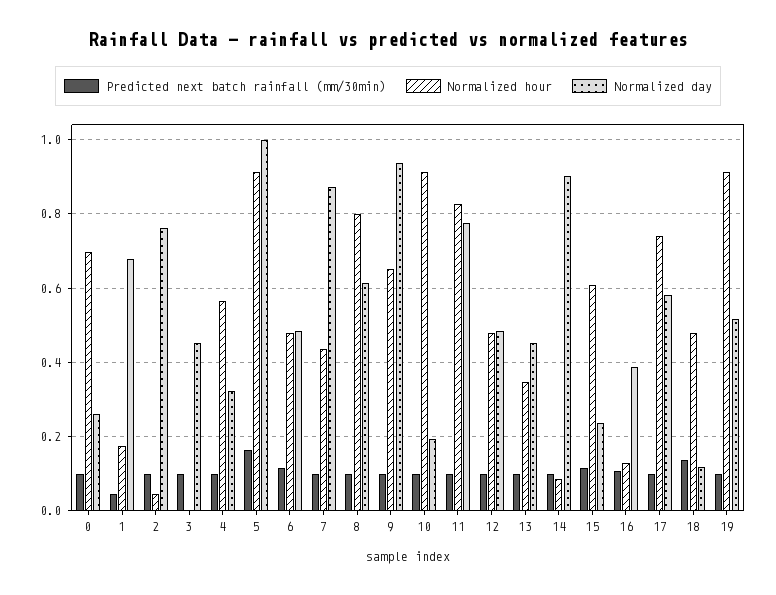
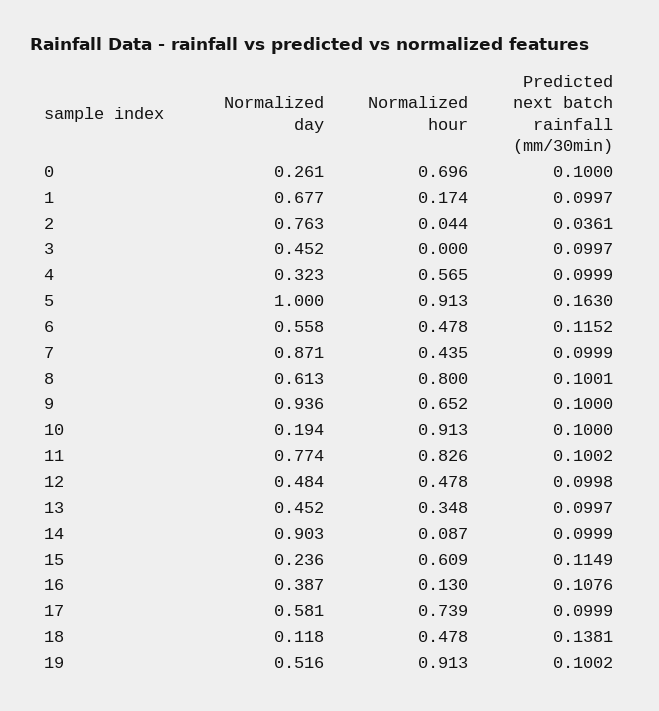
Predicted next batch rainfall (mm/30min), 1: 0.04 -> 0.0997
Predicted next batch rainfall (mm/30min), 2: 0.1 -> 0.0361
Normalized day, 6: 0.48 -> 0.558

